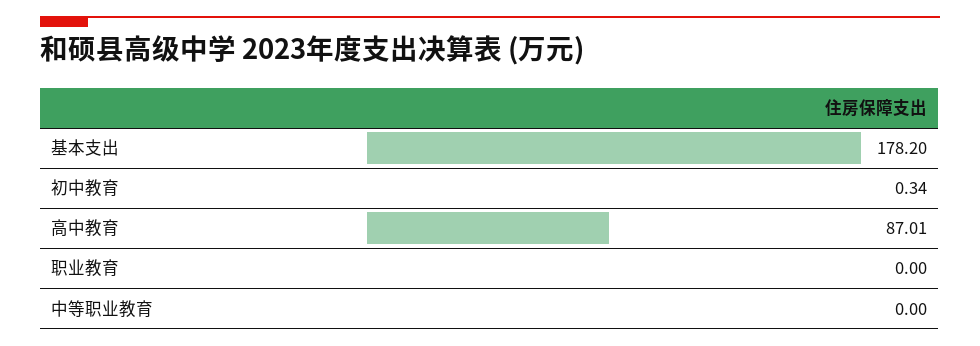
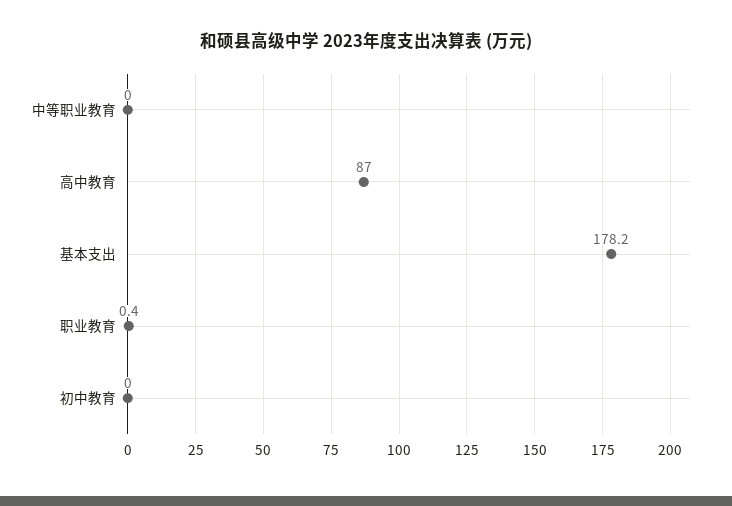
初中教育: 0.34 -> 0
职业教育: 0 -> 0.4

